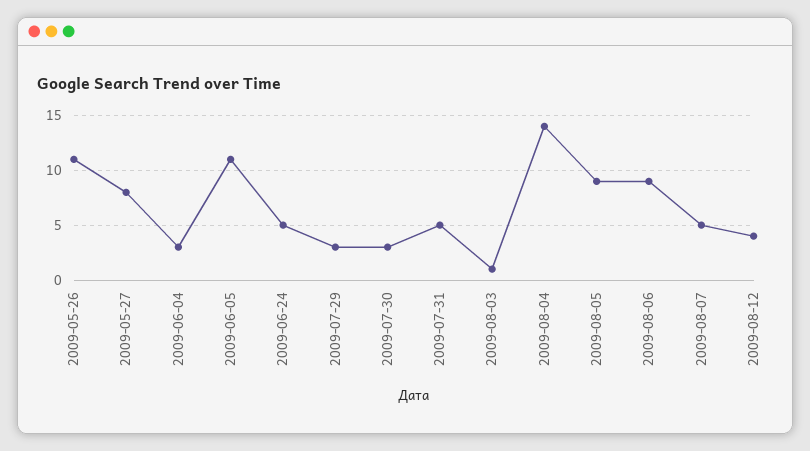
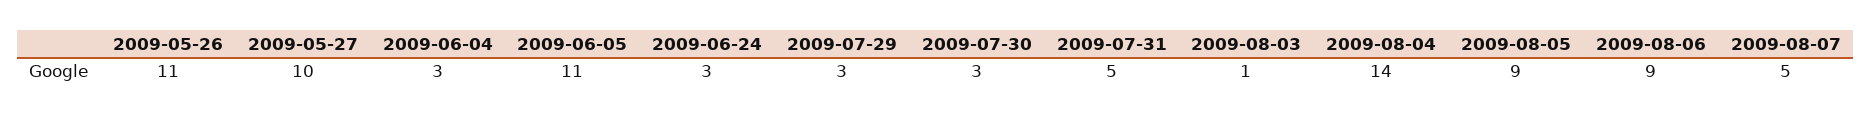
2009-05-27: 8 -> 10
2009-06-24: 5 -> 3
2009-08-12: 4 -> none

